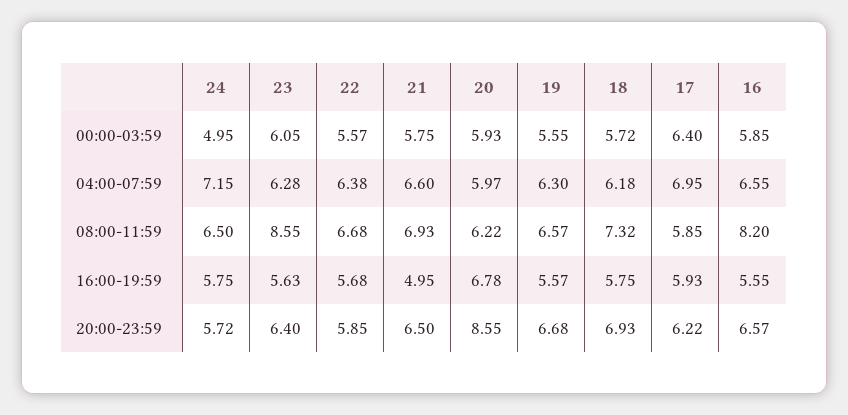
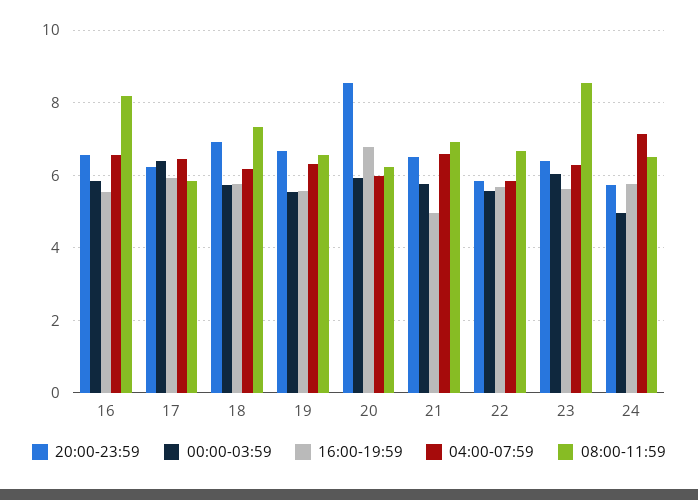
04:00-07:59, 22: 6.38 -> 5.8
04:00-07:59, 17: 6.95 -> 6.4

